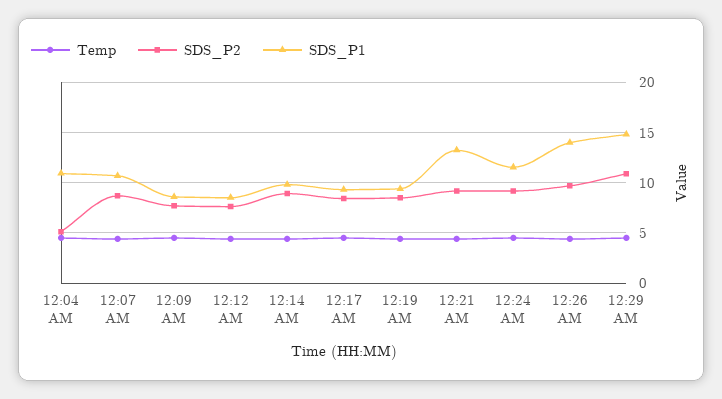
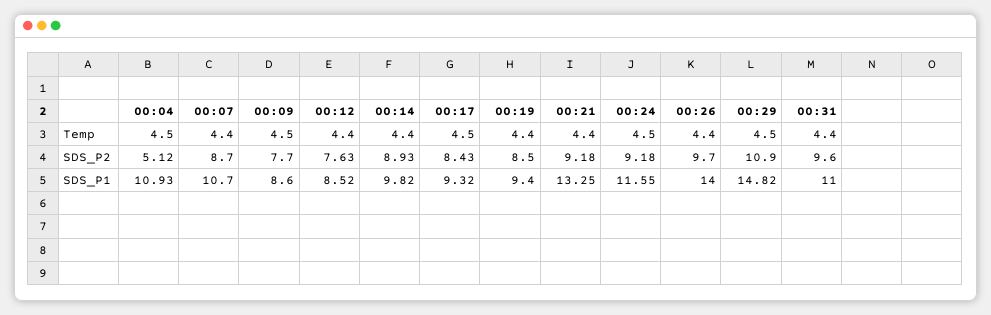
Temp, 00:31: none -> 4.4
SDS_P2, 00:31: none -> 9.6
SDS_P1, 00:31: none -> 11

